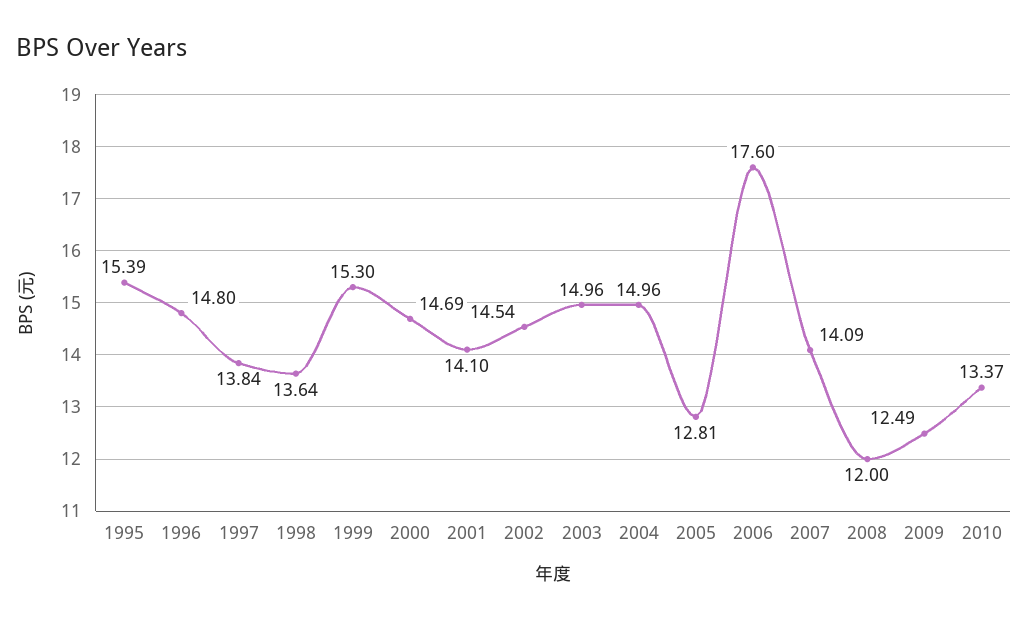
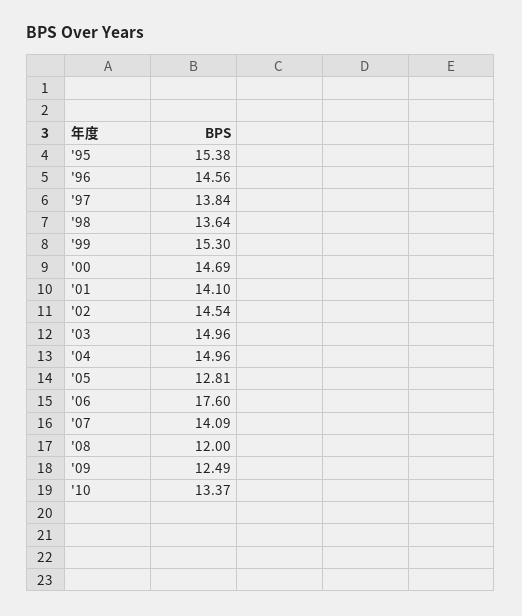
1995: 15.39 -> 15.38
1996: 14.8 -> 14.56

